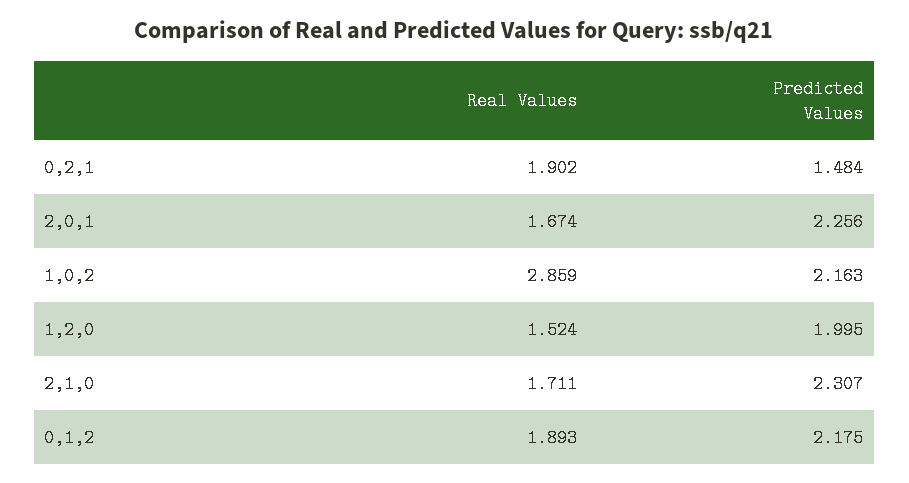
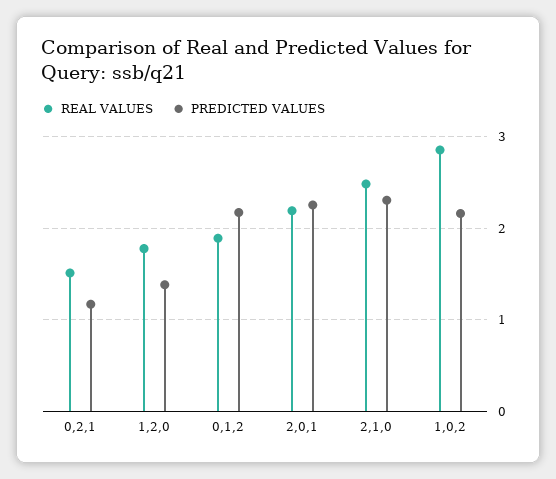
Real Values, 0,2,1: 1.902 -> 1.5
Predicted Values, 0,2,1: 1.484 -> 1.2
Real Values, 2,0,1: 1.674 -> 2.2
Real Values, 1,2,0: 1.524 -> 1.8
Predicted Values, 1,2,0: 1.995 -> 1.4
Real Values, 2,1,0: 1.711 -> 2.5

